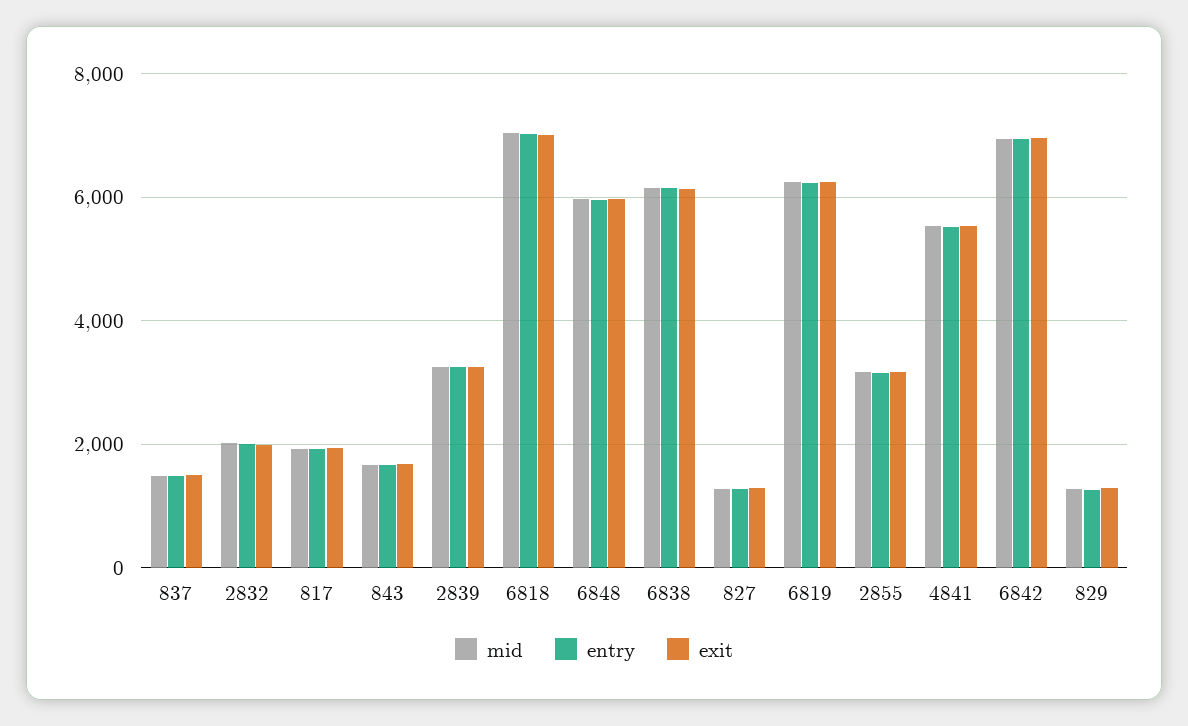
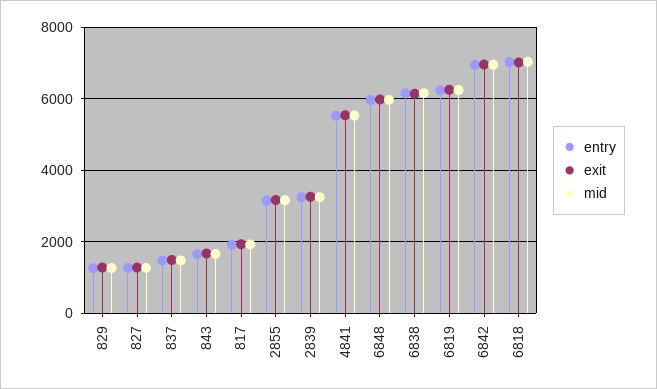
mid, 2832: 2000 -> none
entry, 2832: 2000 -> none
exit, 2832: 2000 -> none

